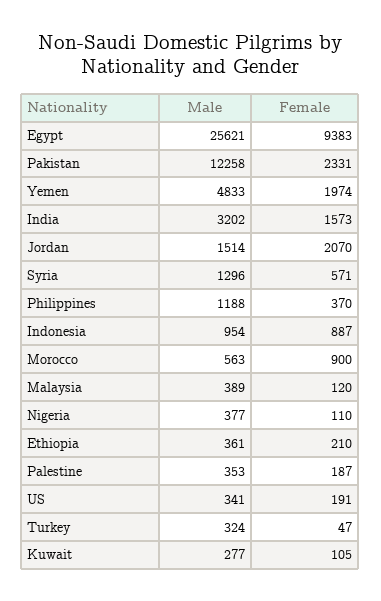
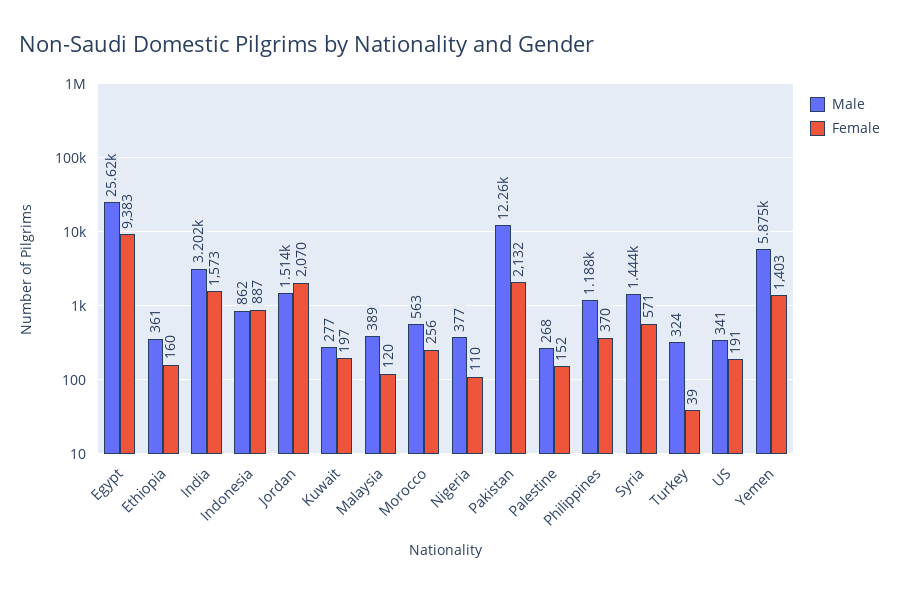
Female, Pakistan: 2331 -> 2132
Male, Yemen: 4833 -> 5875
Female, Yemen: 1974 -> 1403
Male, Syria: 1296 -> 1444
Male, Indonesia: 954 -> 862
Female, Morocco: 900 -> 256
Female, Ethiopia: 210 -> 160
Male, Palestine: 353 -> 268
Female, Palestine: 187 -> 152
Female, Turkey: 47 -> 39
Female, Kuwait: 105 -> 197

